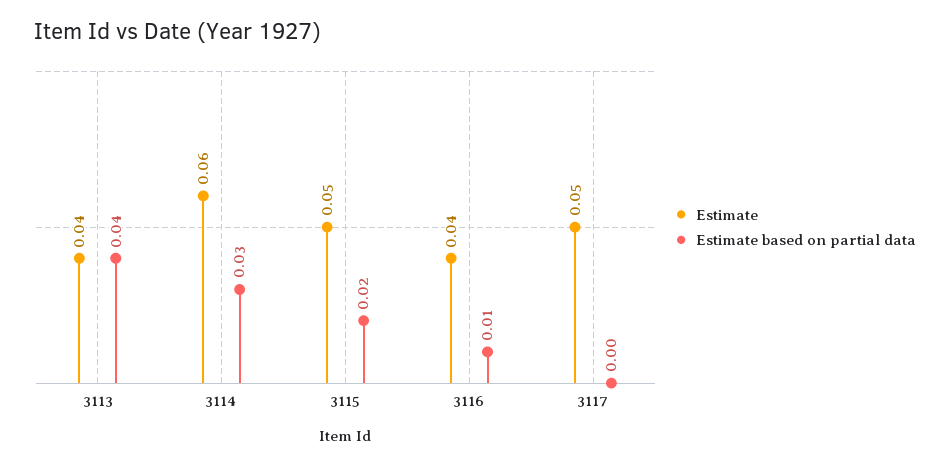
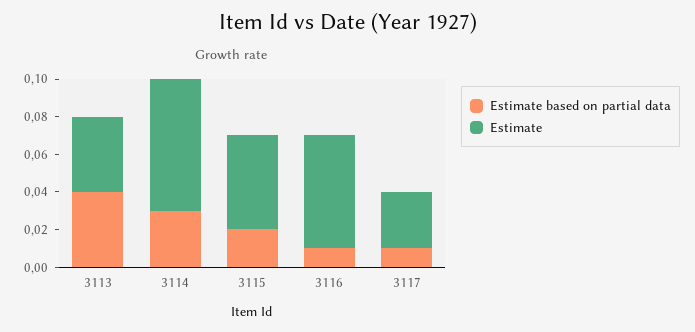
Estimate, 3114: 0.06 -> 0.07
Estimate, 3116: 0.04 -> 0.06
Estimate, 3117: 0.05 -> 0.03
Estimate based on partial data, 3117: 0 -> 0.01

